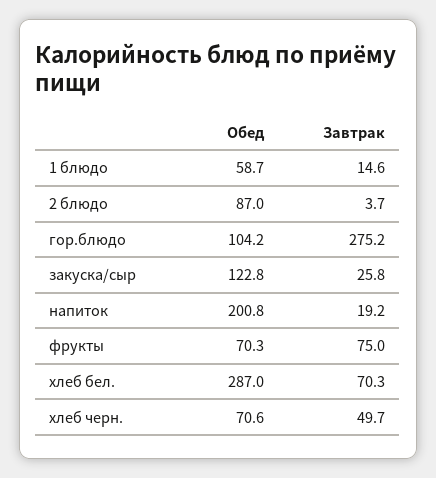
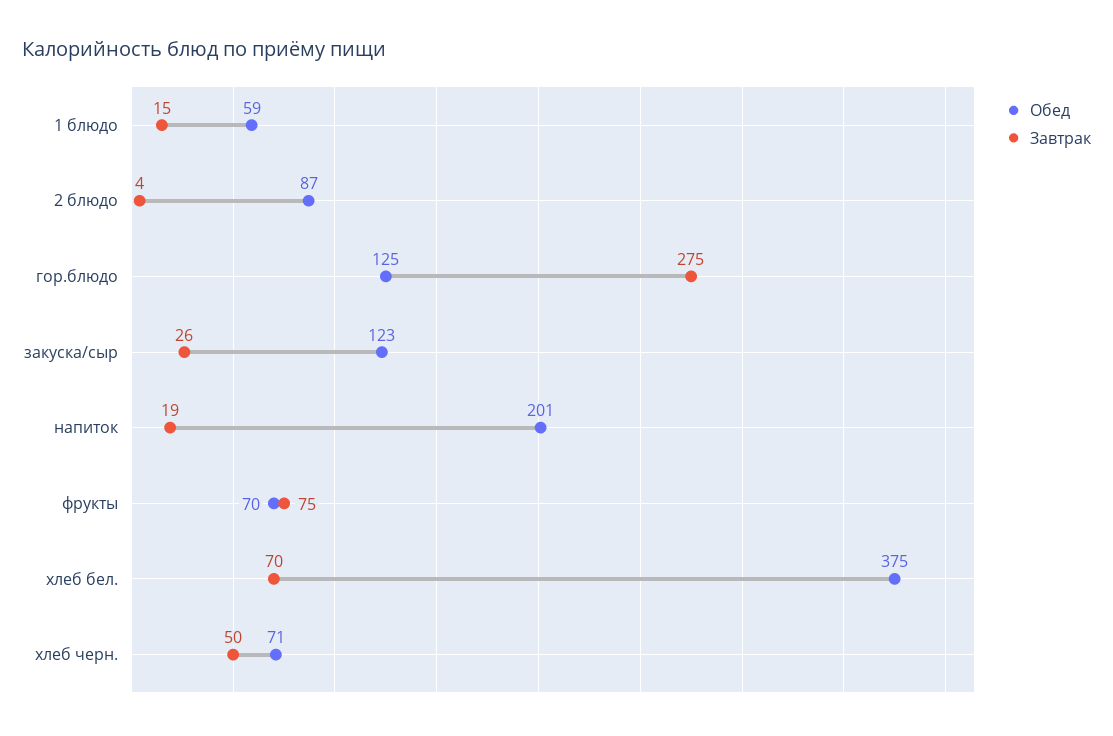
Обед, гор.блюдо: 104.2 -> 125
Обед, хлеб бел.: 287 -> 375

